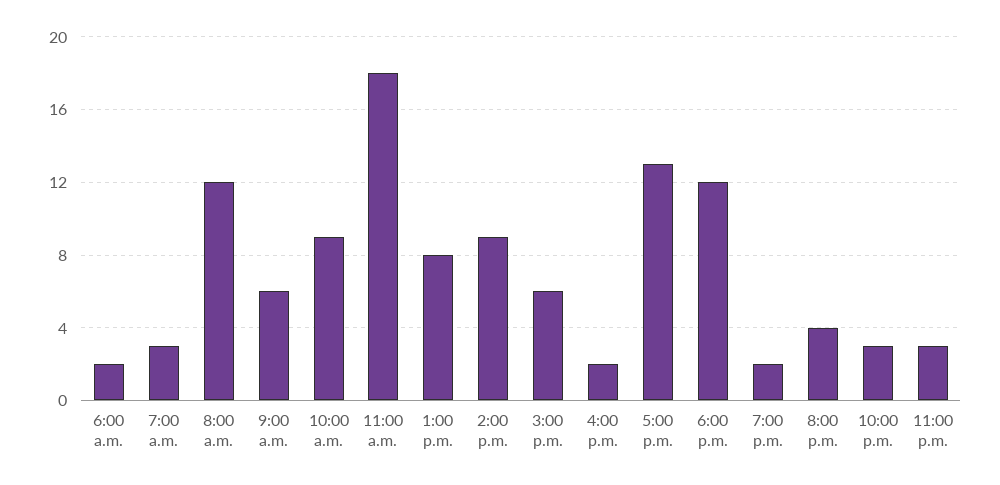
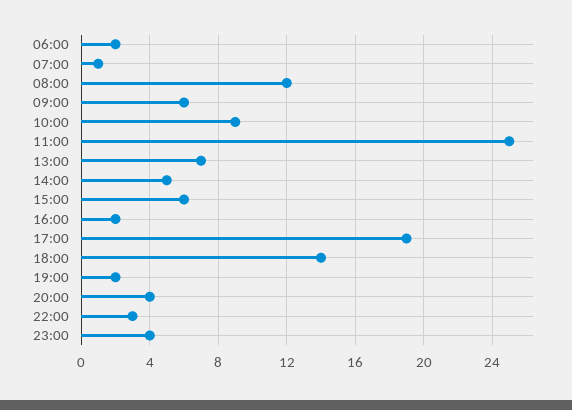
7:00 a.m.: 3 -> 1
11:00 a.m.: 18 -> 25
1:00 p.m.: 8 -> 7
2:00 p.m.: 9 -> 5
5:00 p.m.: 13 -> 19
6:00 p.m.: 12 -> 14
11:00 p.m.: 3 -> 4

